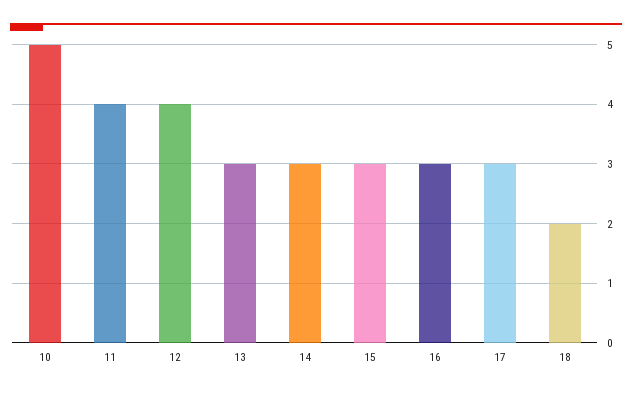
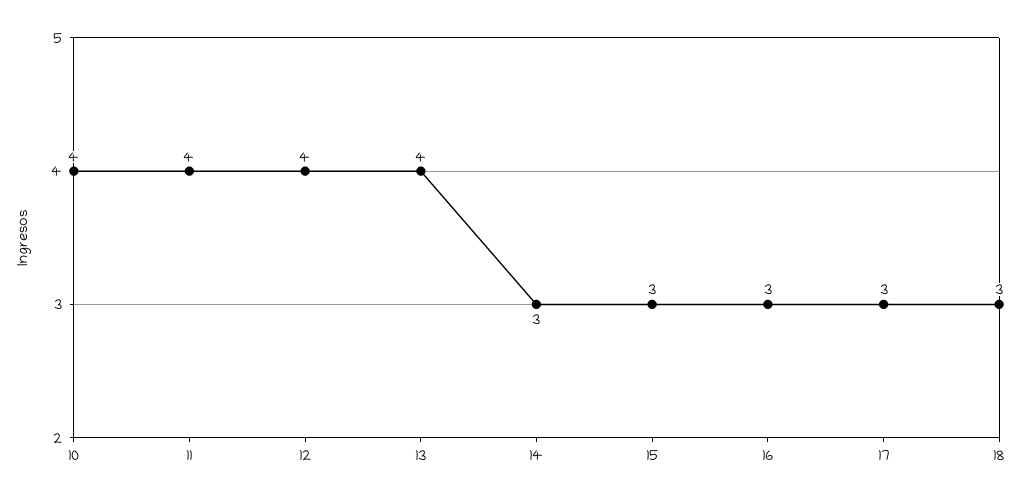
10: 5 -> 4
13: 3 -> 4
18: 2 -> 3

